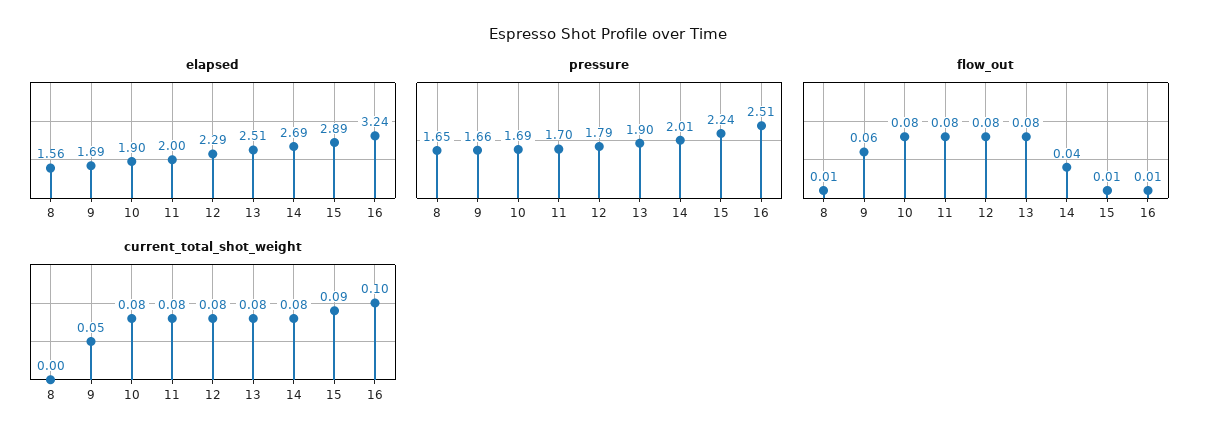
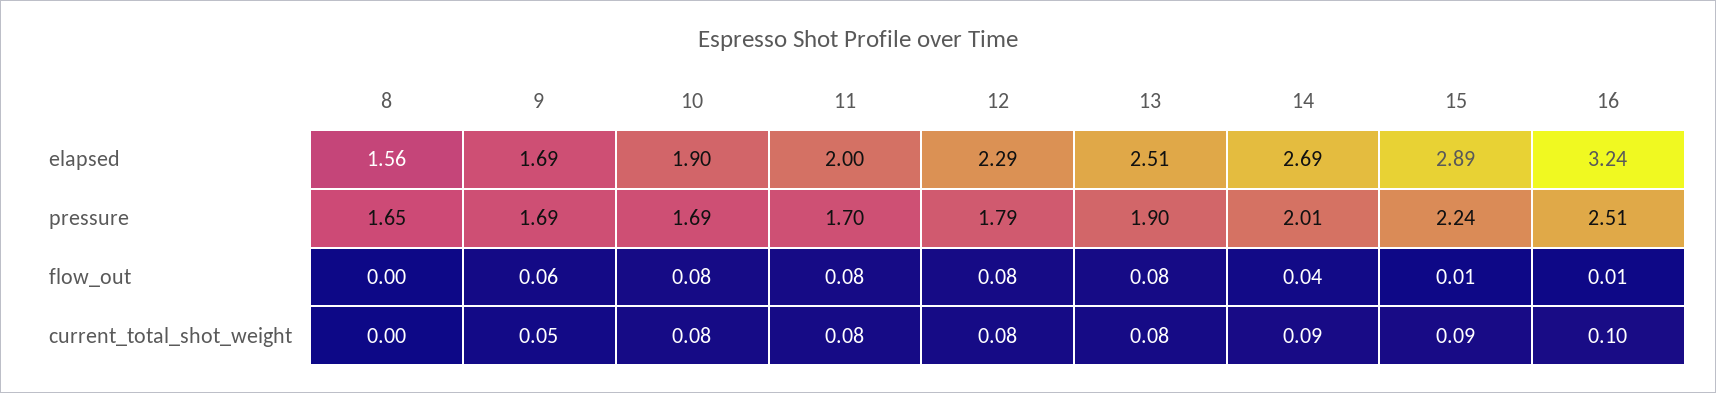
pressure, 9: 1.66 -> 1.69
flow_out, 8: 0.01 -> 0
current_total_shot_weight, 14: 0.08 -> 0.09

